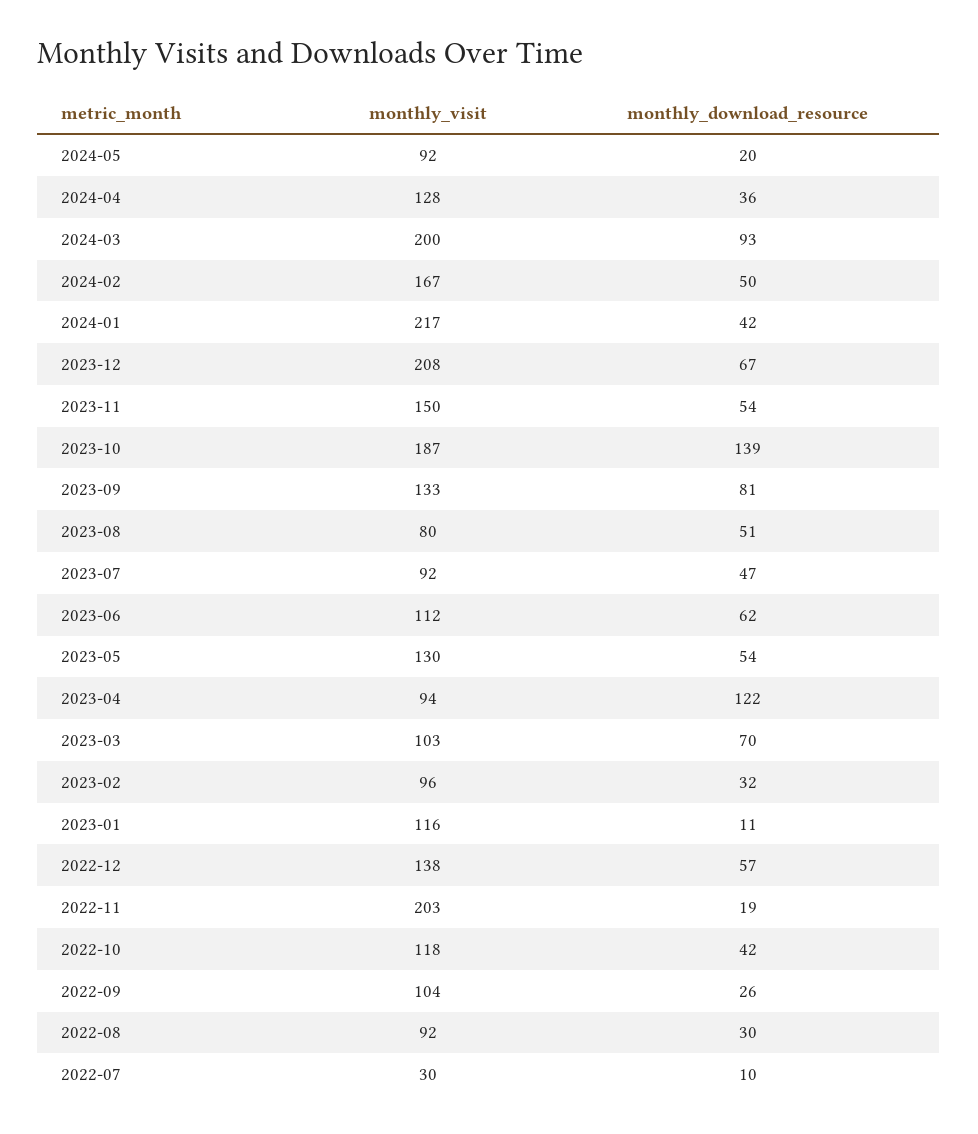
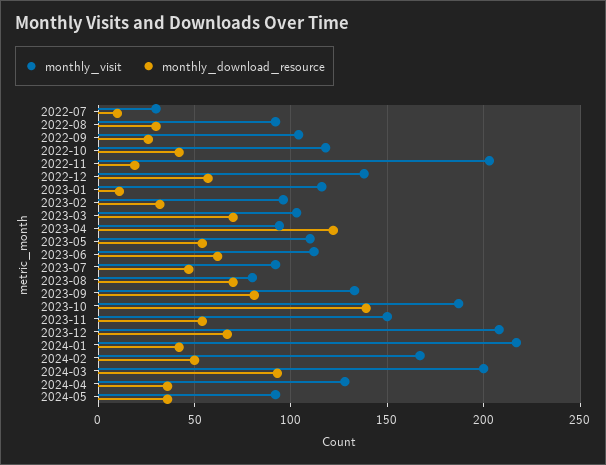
monthly_download_resource, 2024-05: 20 -> 35
monthly_download_resource, 2023-08: 51 -> 70
monthly_visit, 2023-05: 130 -> 110

